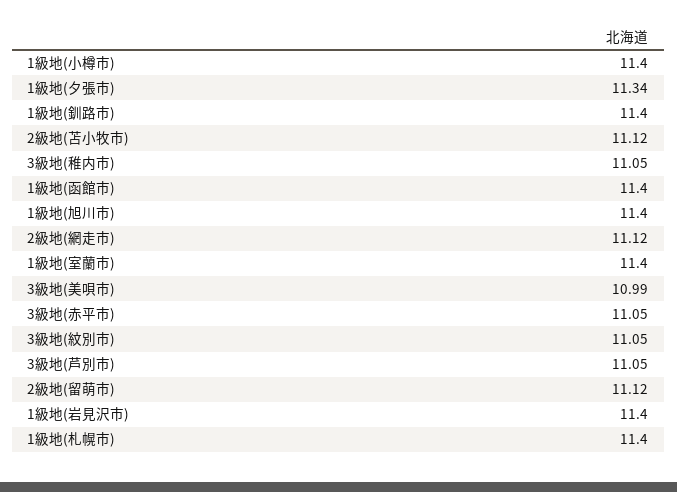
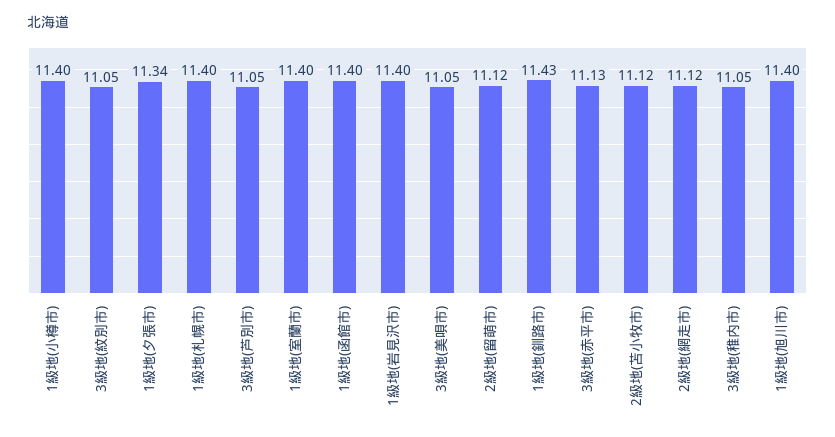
1級地(釧路市): 11.4 -> 11.43
3級地(美唄市): 10.99 -> 11.05
3級地(赤平市): 11.05 -> 11.13

